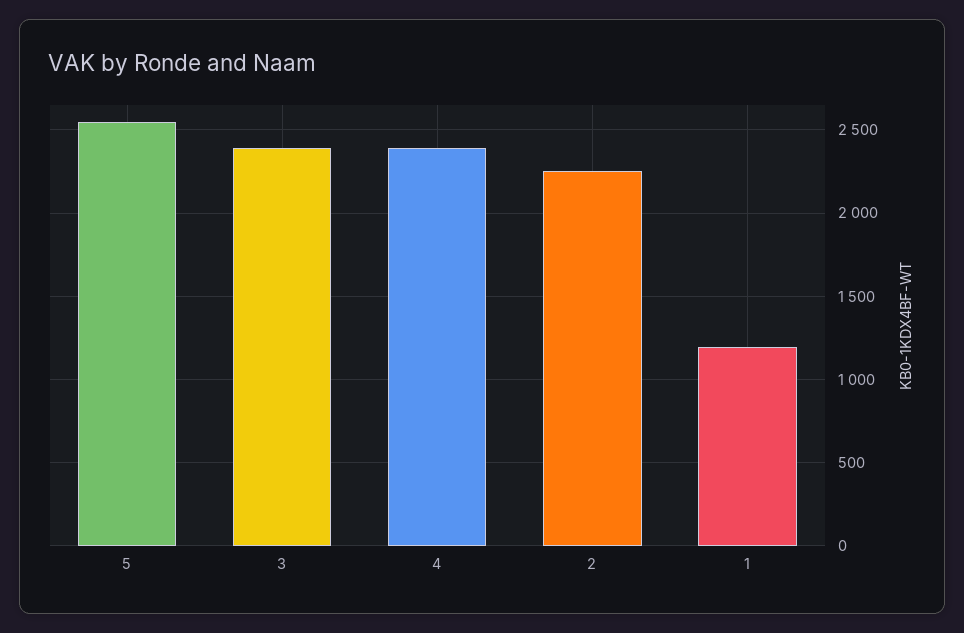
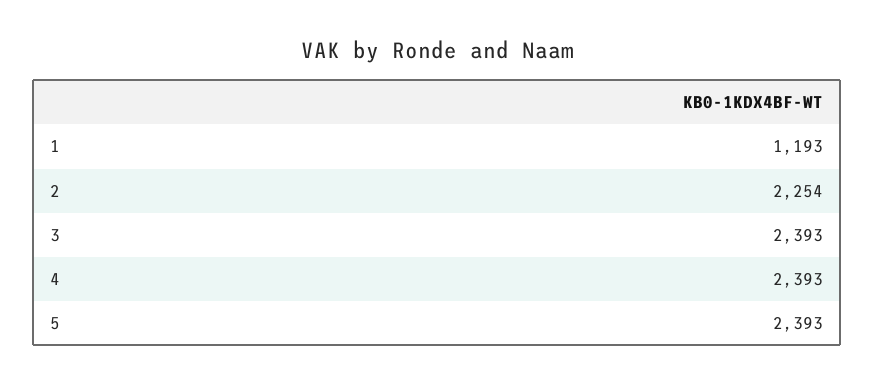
5: 2550 -> 2393

